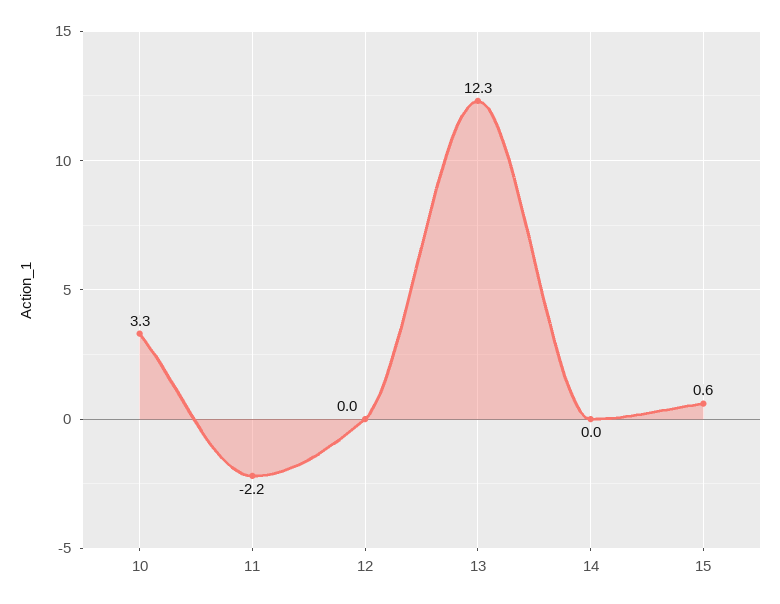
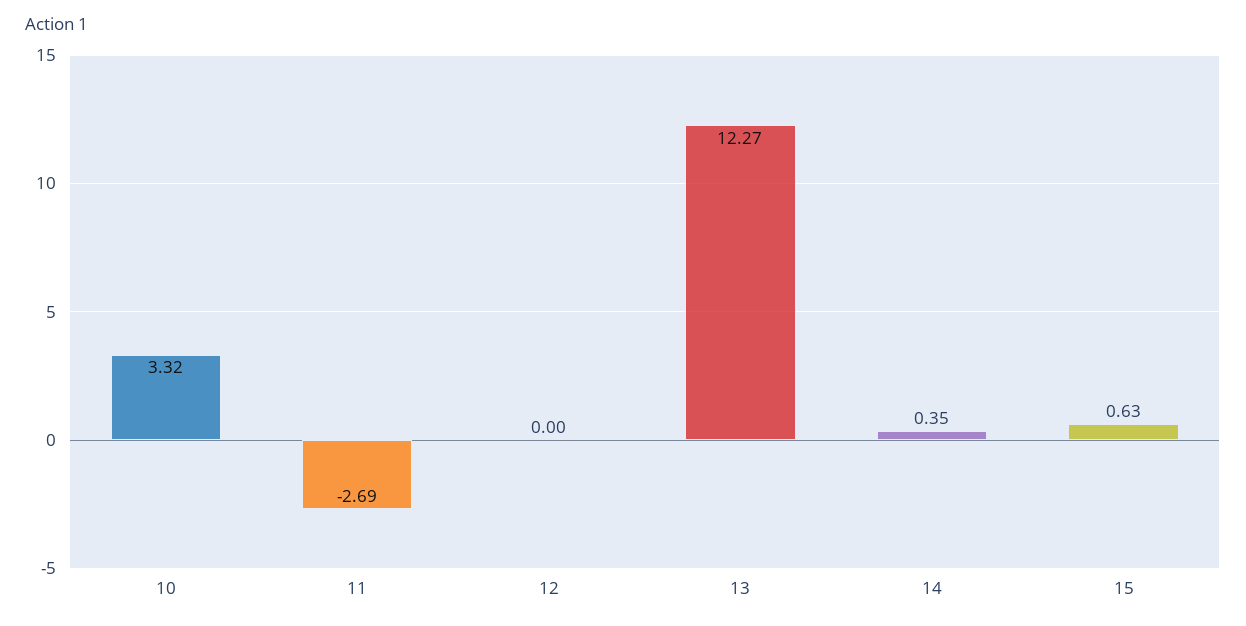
11: -2.2 -> -2.69
14: 0 -> 0.35

